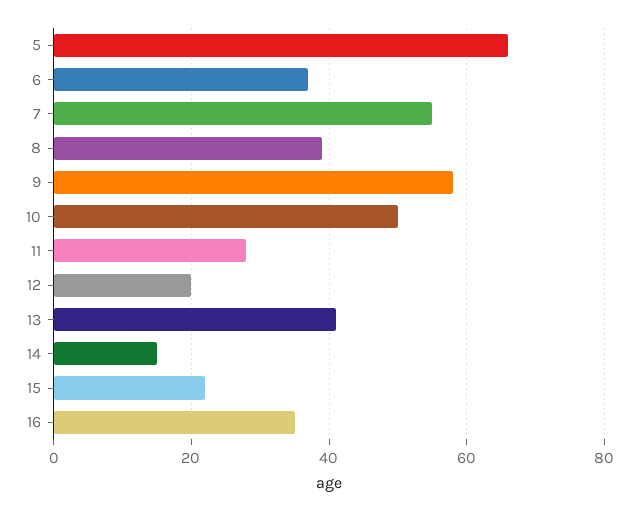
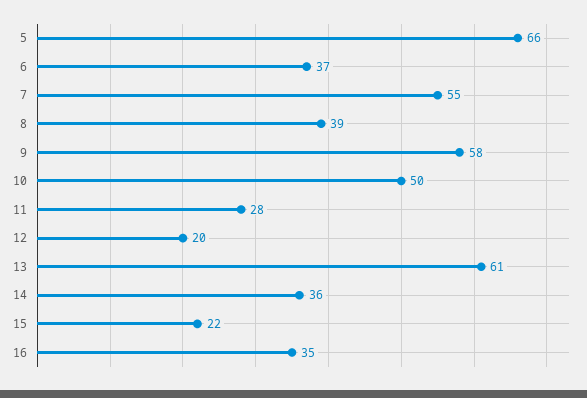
13: 40 -> 61
14: 15 -> 36

